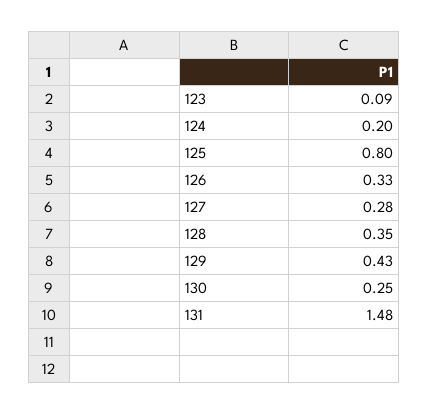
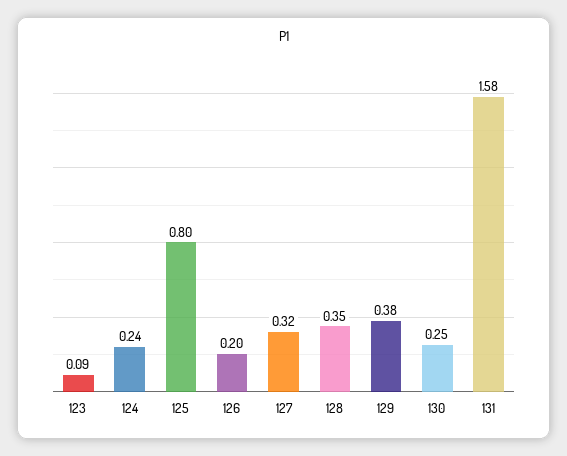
124: 0.2 -> 0.24
126: 0.33 -> 0.2
127: 0.28 -> 0.32
129: 0.43 -> 0.38
131: 1.48 -> 1.58

